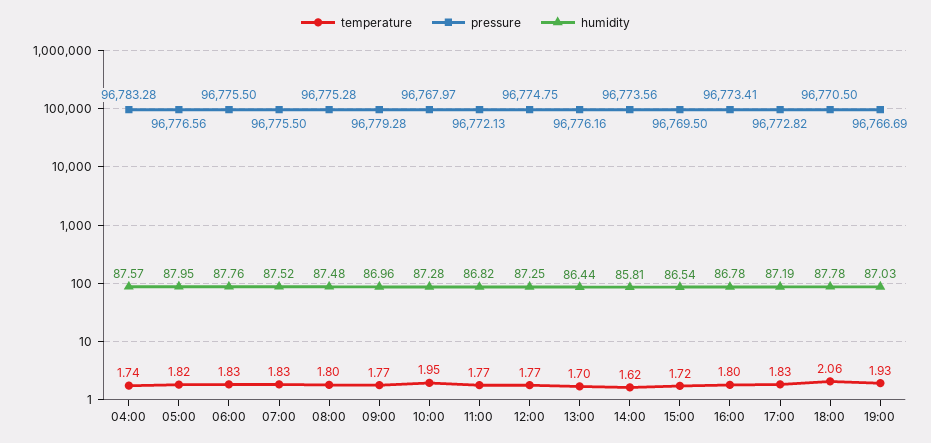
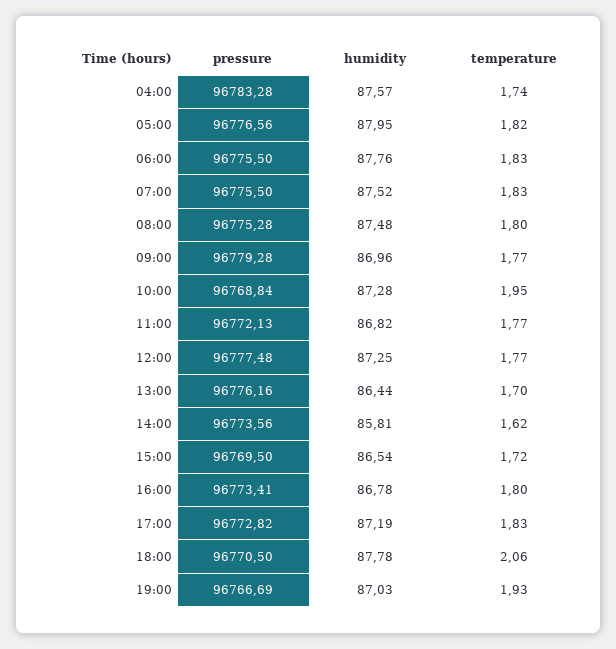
pressure, 10:00: 96767.97 -> 96768.84
pressure, 12:00: 96774.75 -> 96777.48

